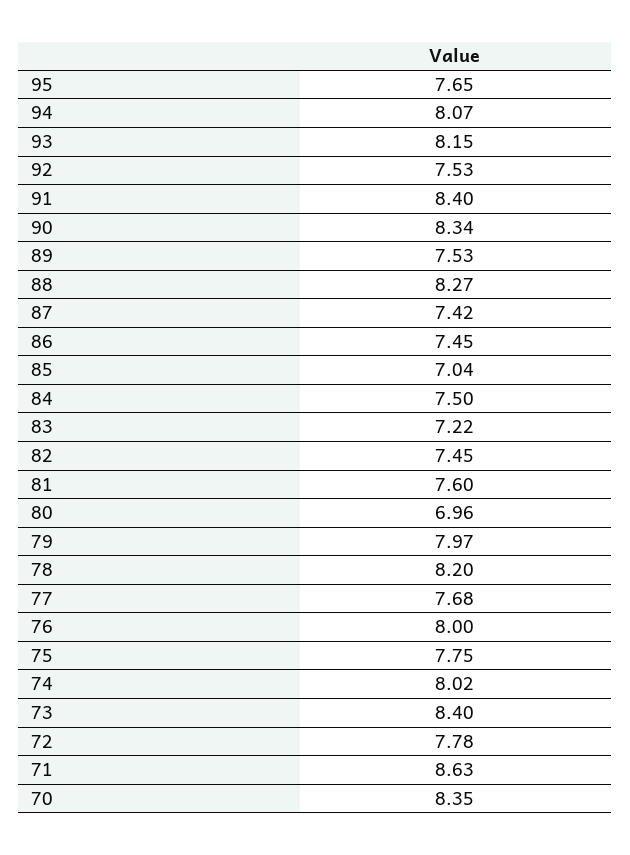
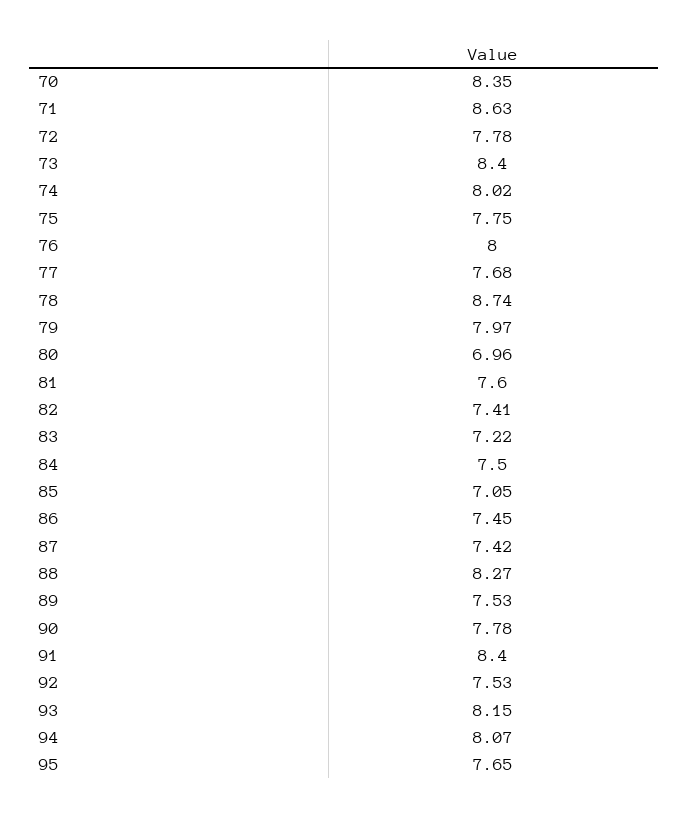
90: 8.34 -> 7.78
85: 7.04 -> 7.05
82: 7.45 -> 7.41
78: 8.2 -> 8.74

